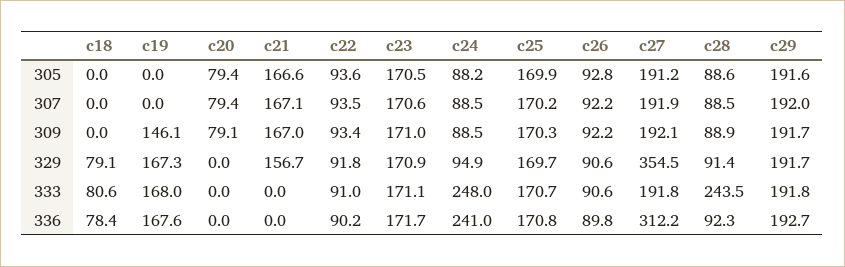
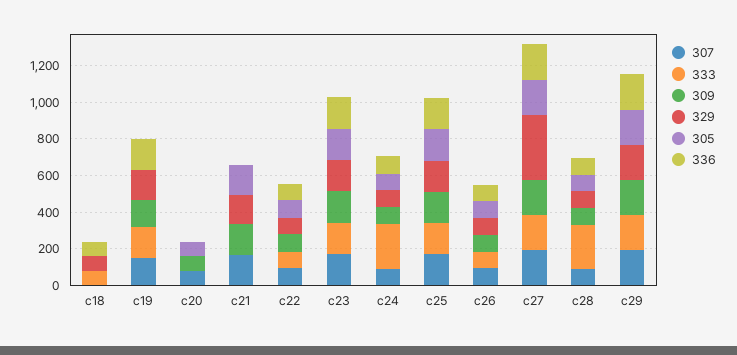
307, c19: 0 -> 150
336, c24: 241 -> 100
336, c27: 312.2 -> 200

